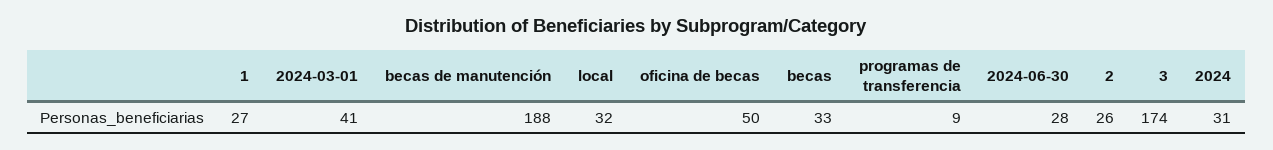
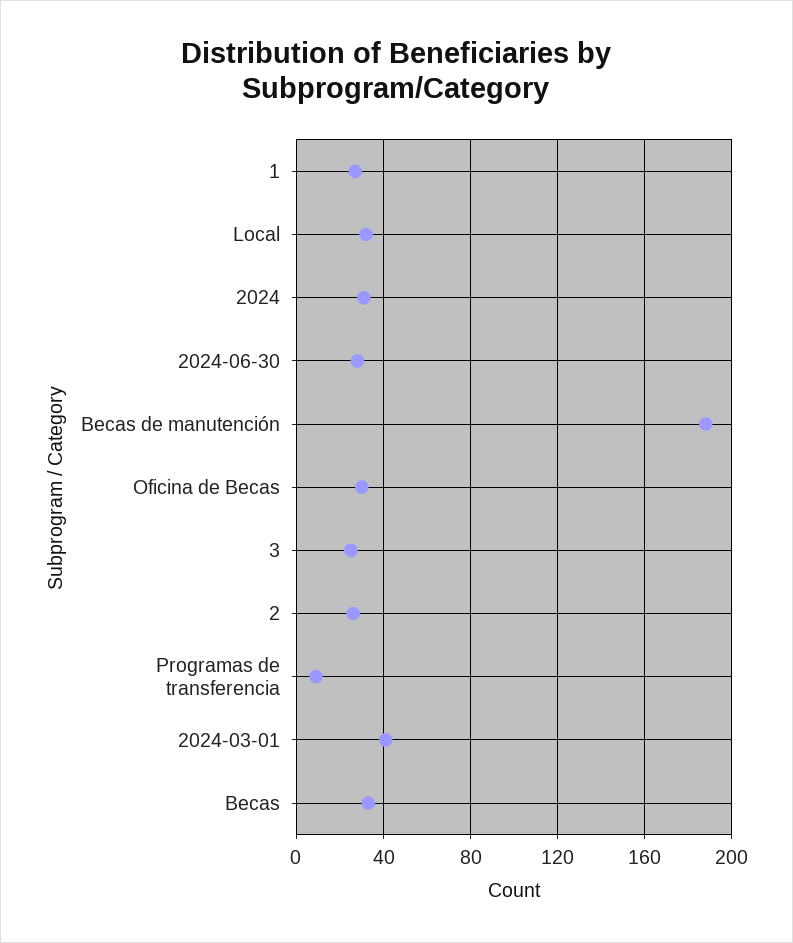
oficina de becas: 50 -> 30
3: 174 -> 25

